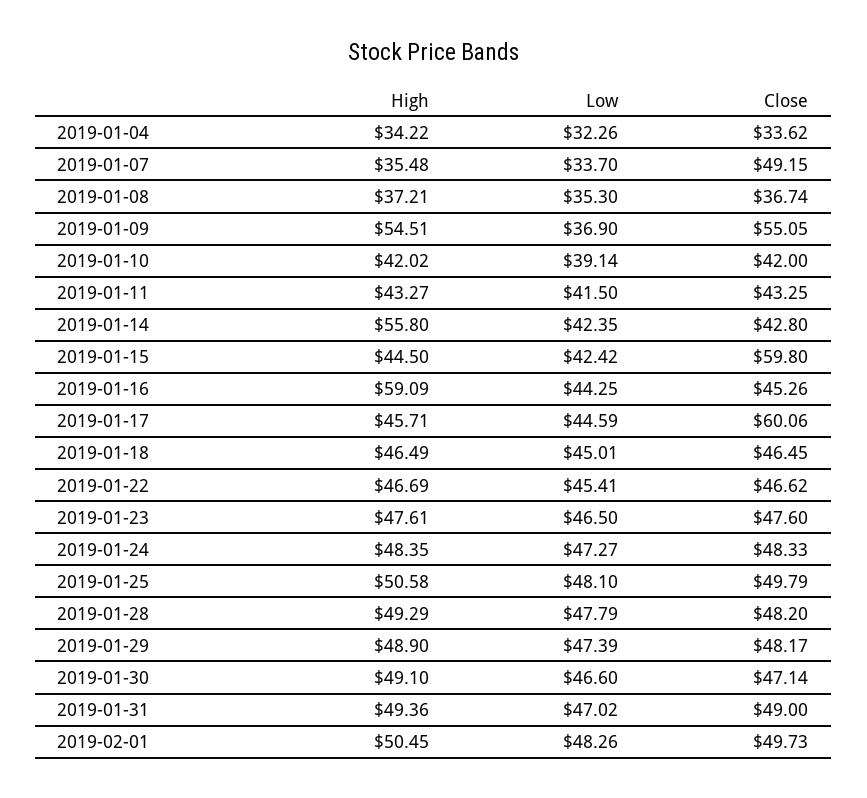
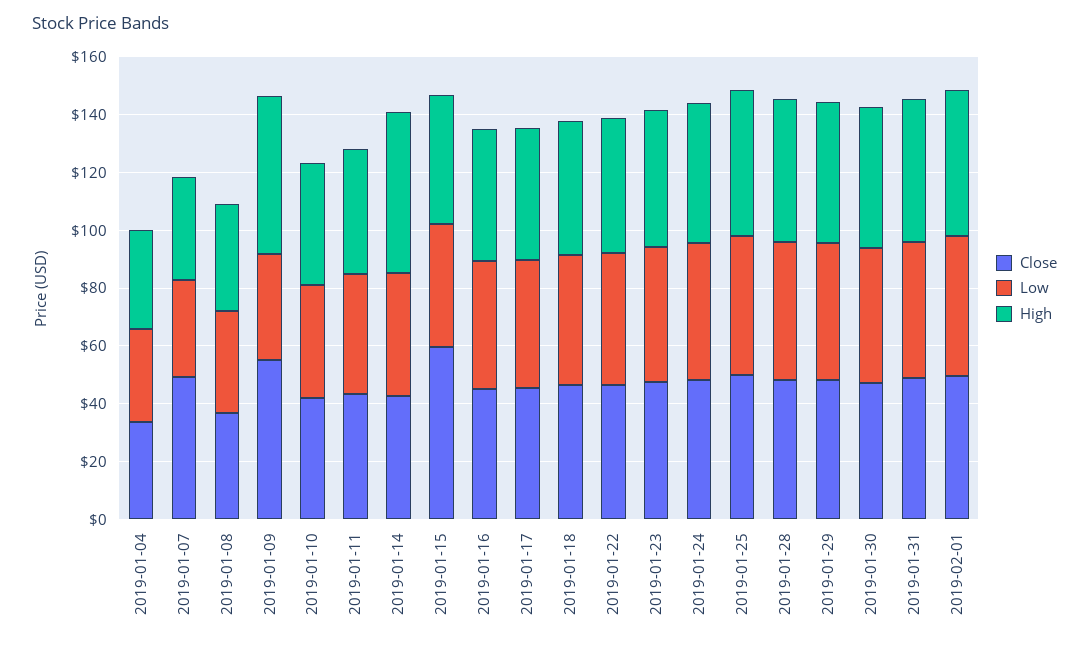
High, 2019-01-16: 59.09 -> 45
Close, 2019-01-17: 60.06 -> 45

